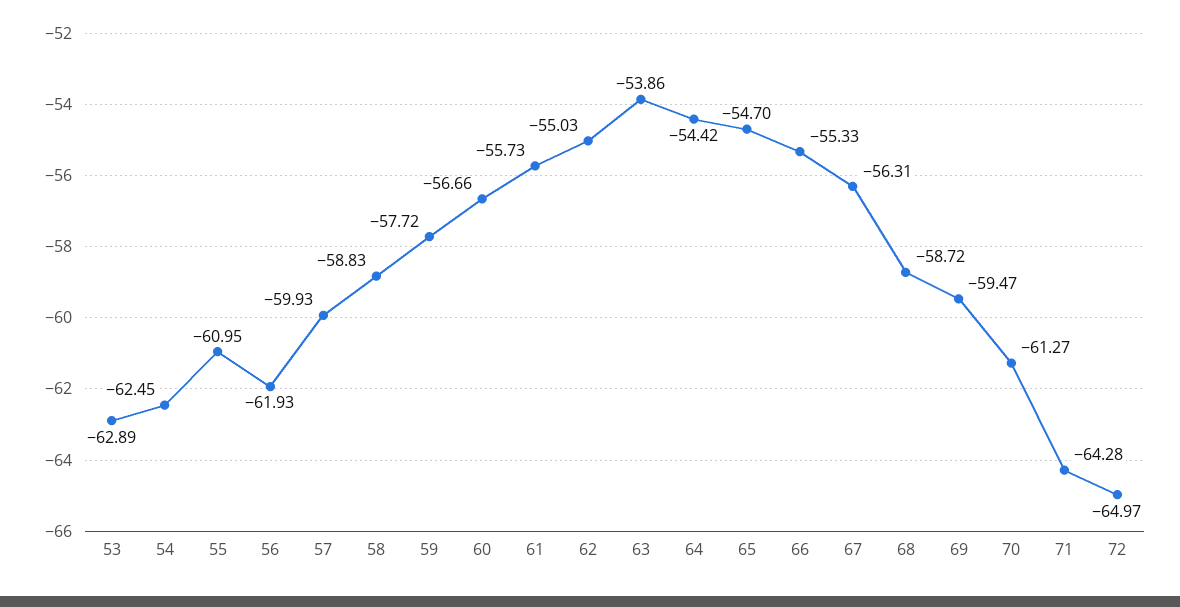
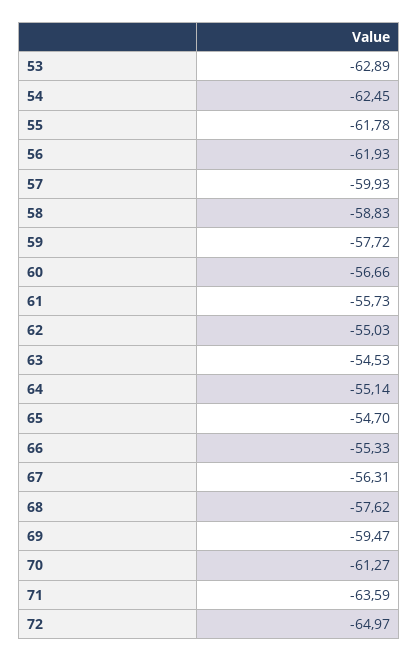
55: -60.95 -> -61.78
63: -53.86 -> -54.53
64: -54.42 -> -55.14
68: -58.72 -> -57.62
71: -64.28 -> -63.59

